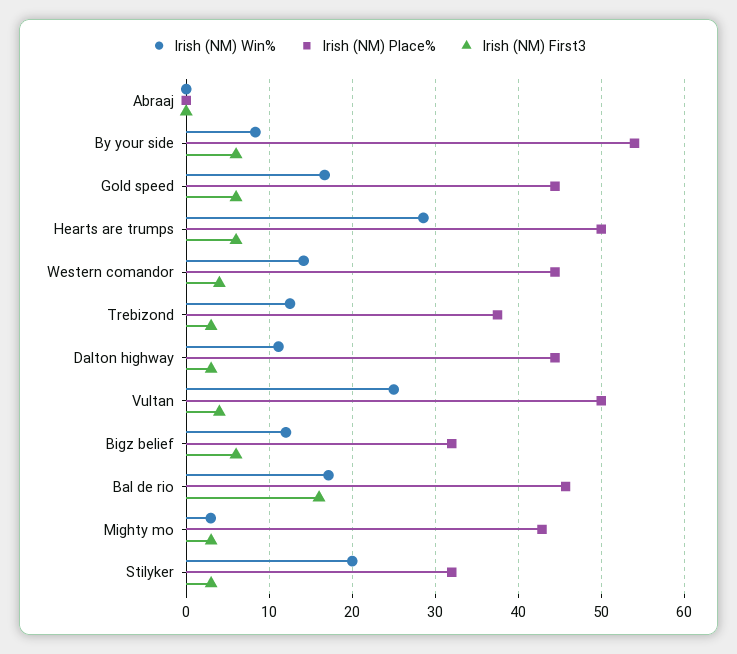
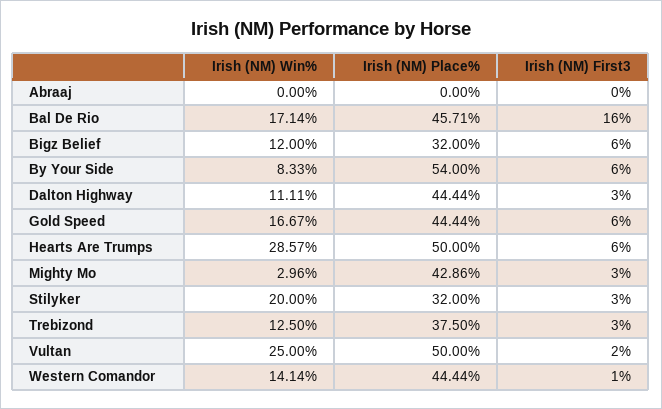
Irish (NM) First3, Western comandor: 4 -> 1
Irish (NM) First3, Vultan: 4 -> 2

